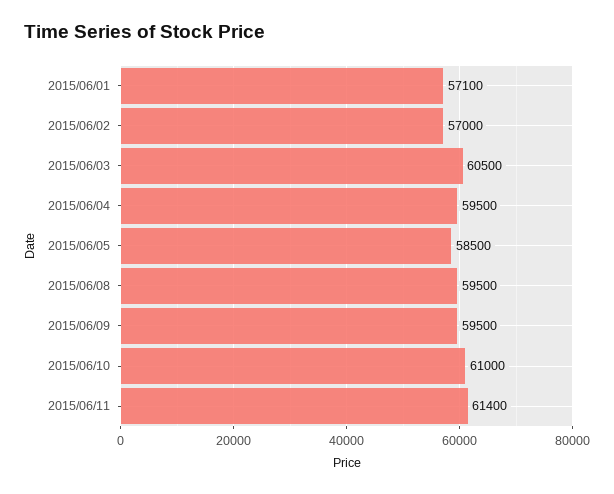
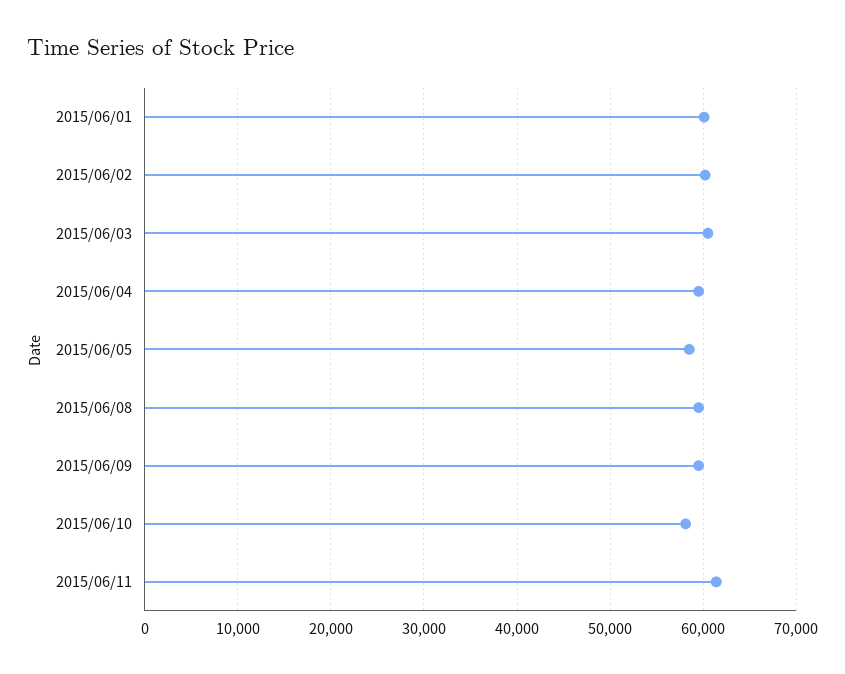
2015/06/01: 57100 -> 60000
2015/06/02: 57000 -> 60000
2015/06/10: 61000 -> 58000

